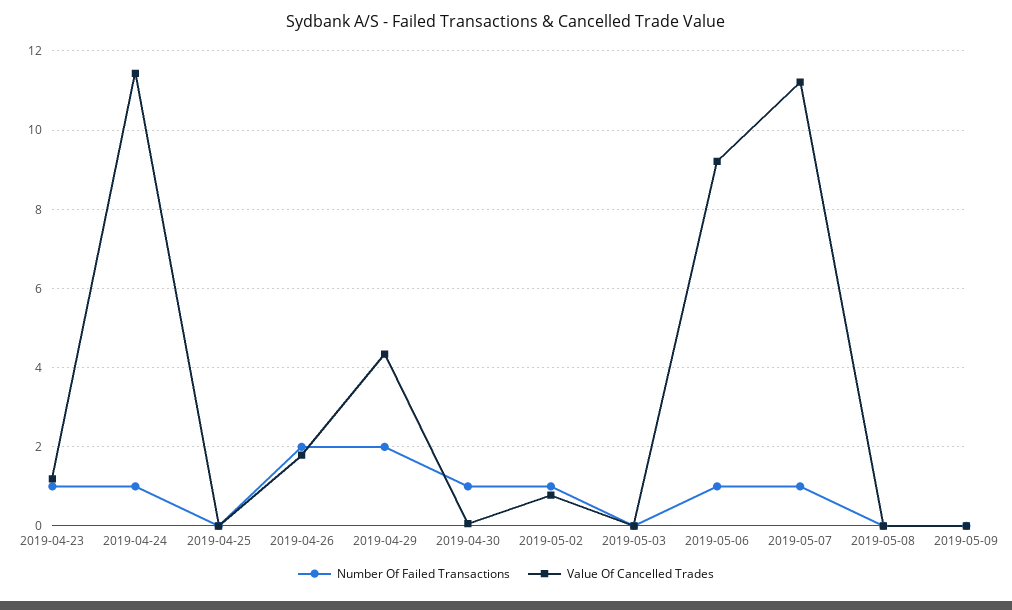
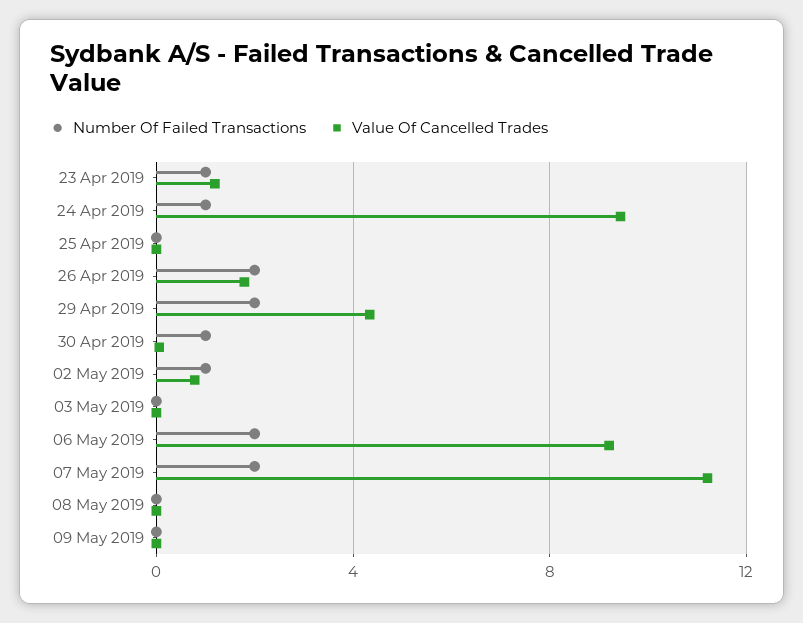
Value Of Cancelled Trades, 2019-04-24: 11.4 -> 9.5
Number Of Failed Transactions, 2019-05-06: 1 -> 2
Number Of Failed Transactions, 2019-05-07: 1 -> 2

